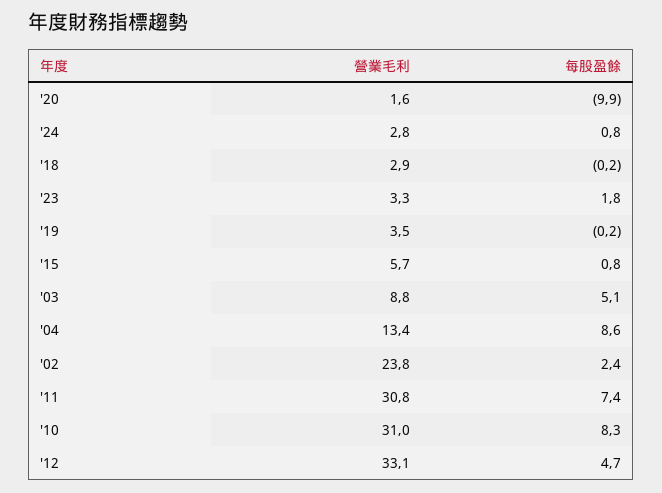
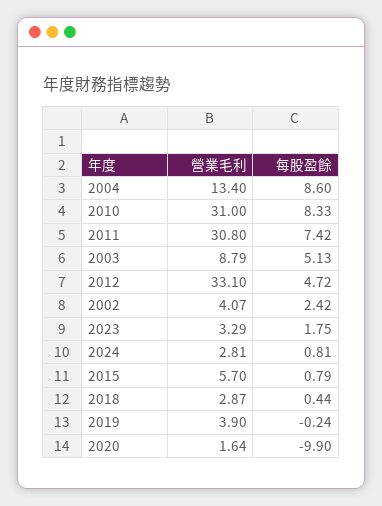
每股盈餘, '18: -0.2 -> 0.44
營業毛利, '19: 3.5 -> 3.9
營業毛利, '02: 23.8 -> 4.07

